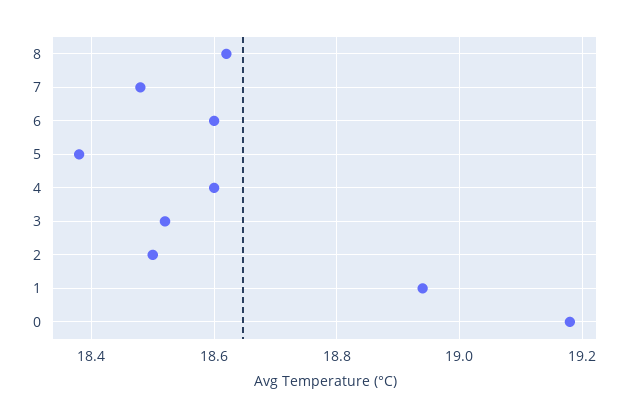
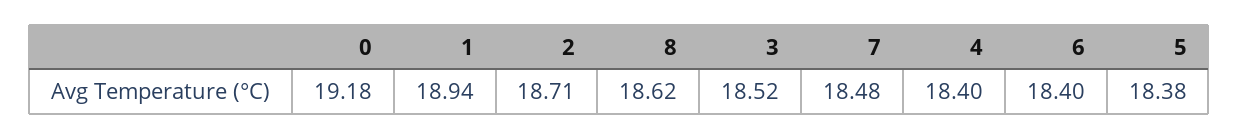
6: 18.6 -> 18.4
4: 18.6 -> 18.4
2: 18.5 -> 18.71

